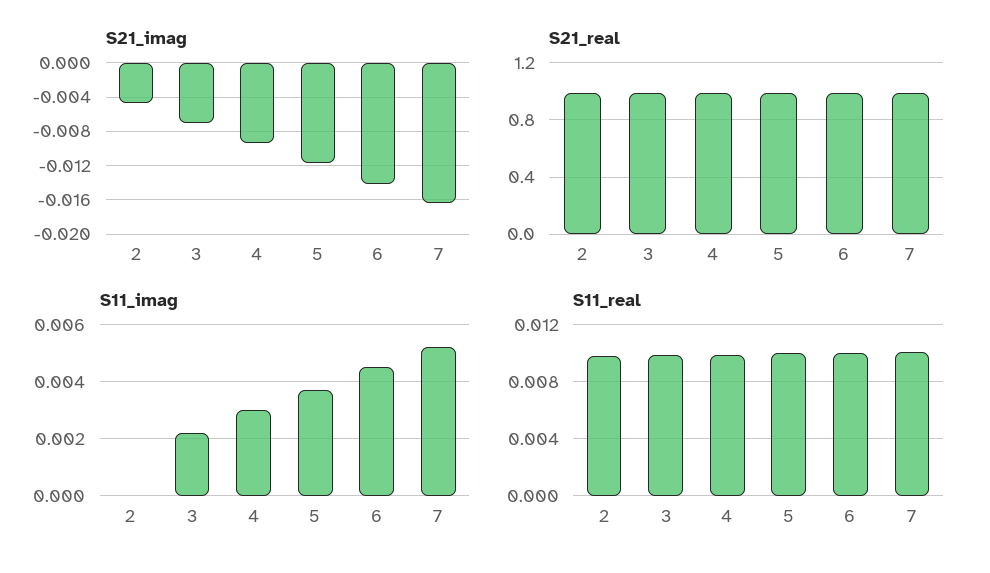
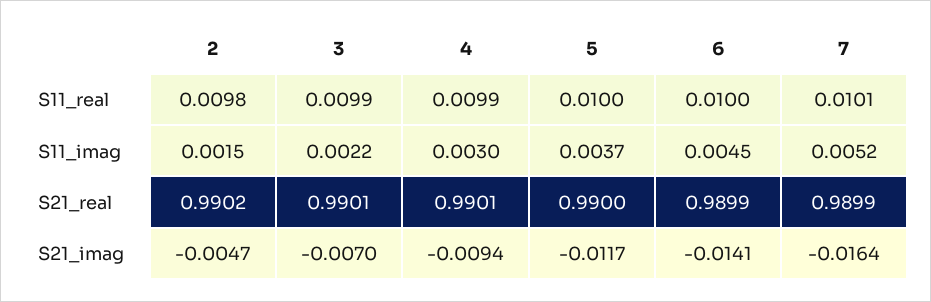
S11_imag, 2: 0 -> 0.0015

